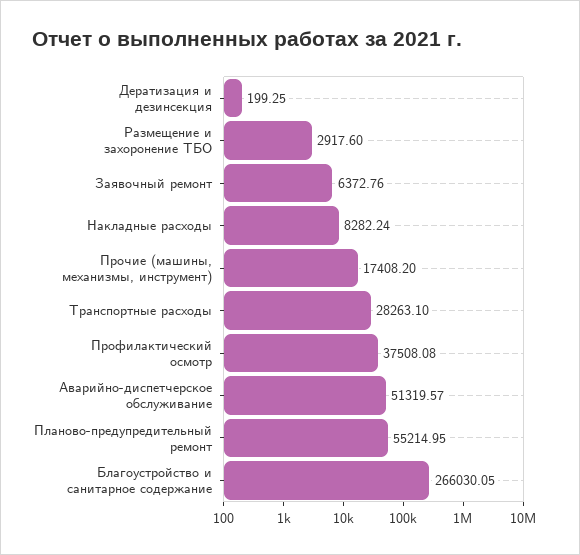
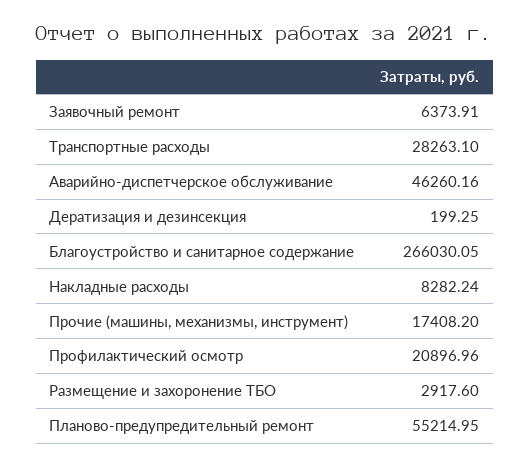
Заявочный ремонт: 6372.76 -> 6373.91
Профилактический осмотр: 37508.08 -> 20896.96
Аварийно-диспетчерское обслуживание: 51319.57 -> 46260.16

